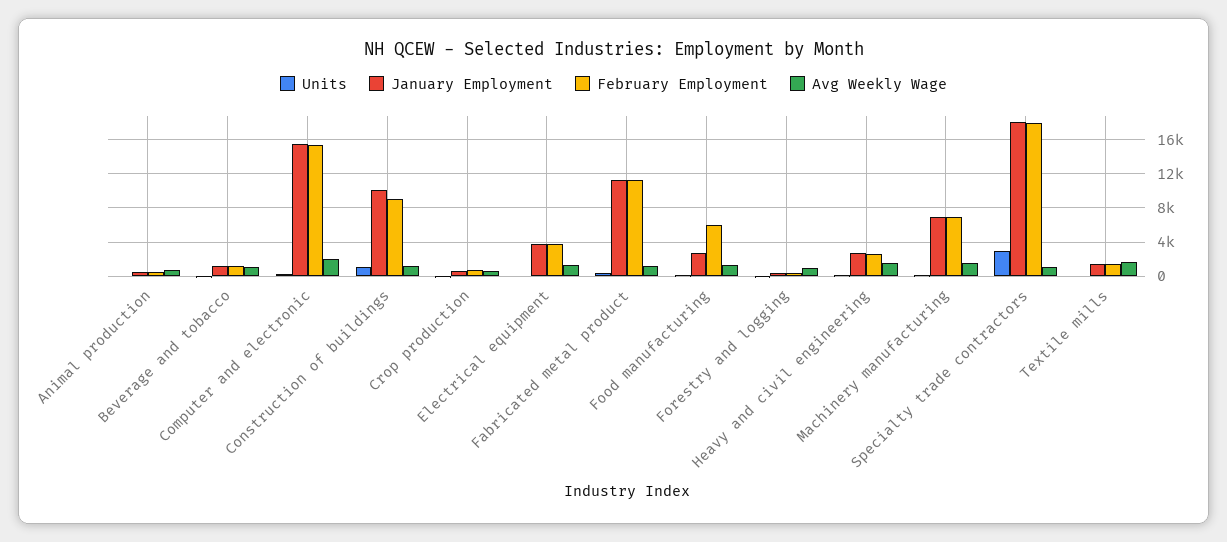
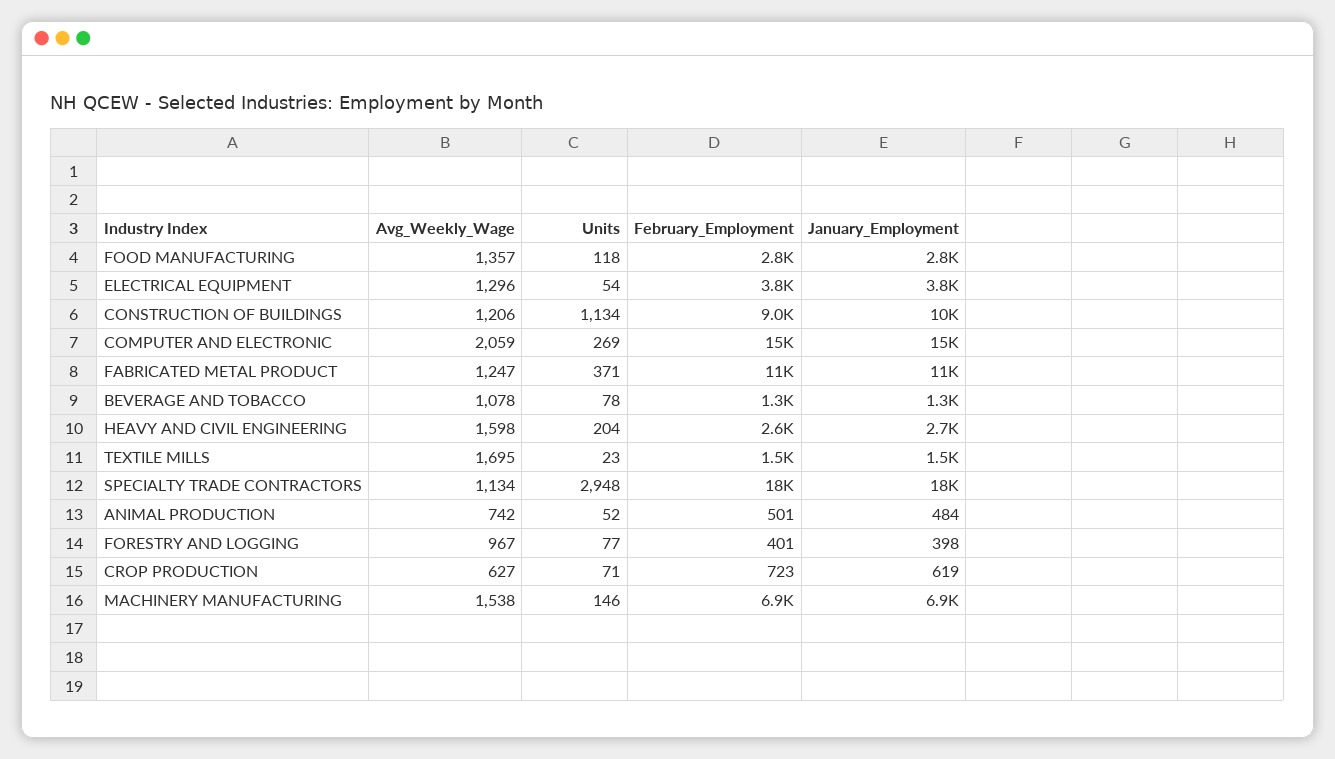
February Employment, Food manufacturing: 6000 -> 2800

